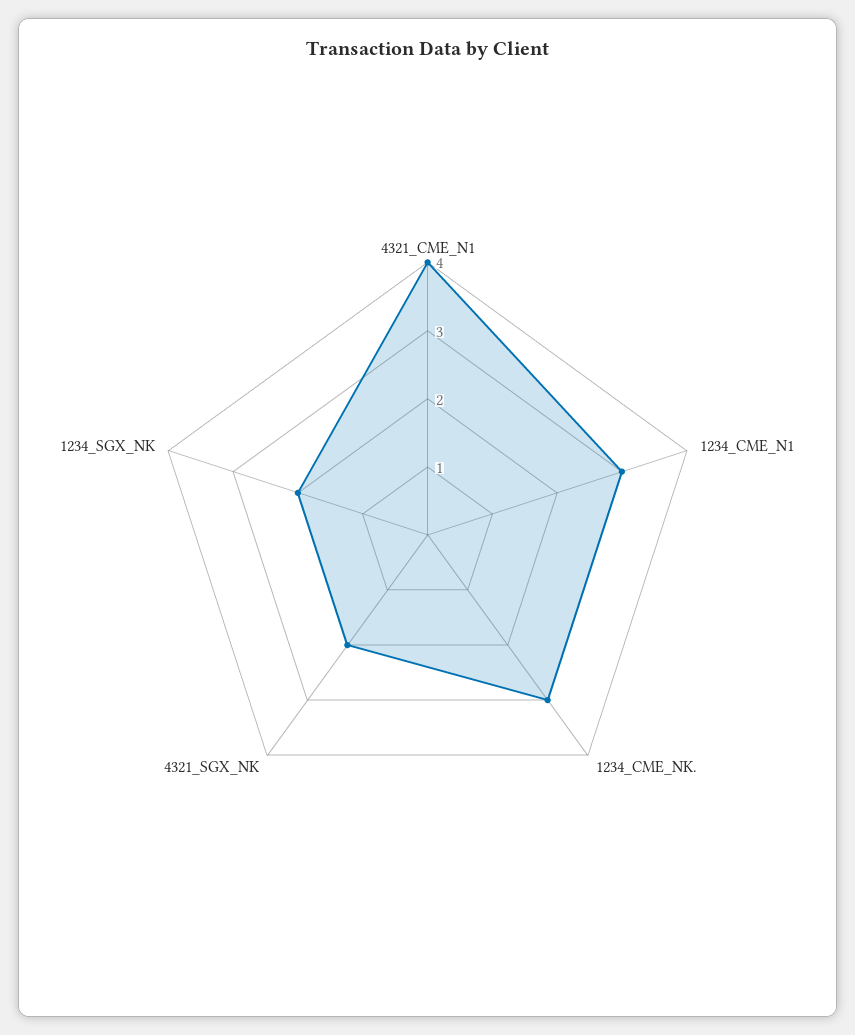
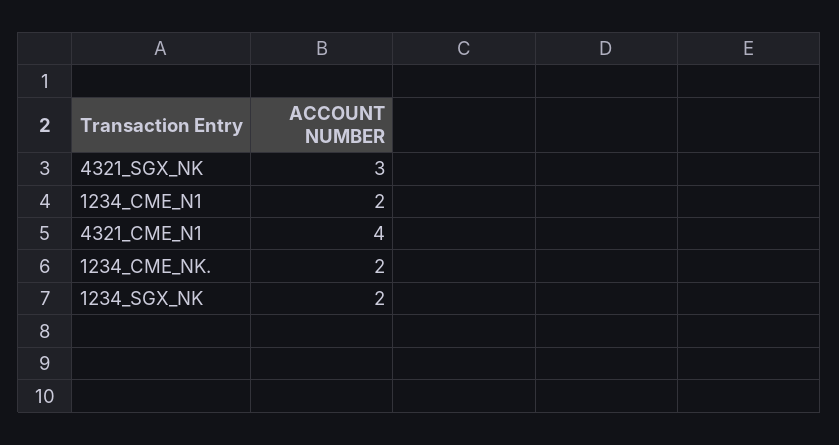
1234_CME_N1: 3 -> 2
1234_CME_NK.: 3 -> 2
4321_SGX_NK: 2 -> 3

